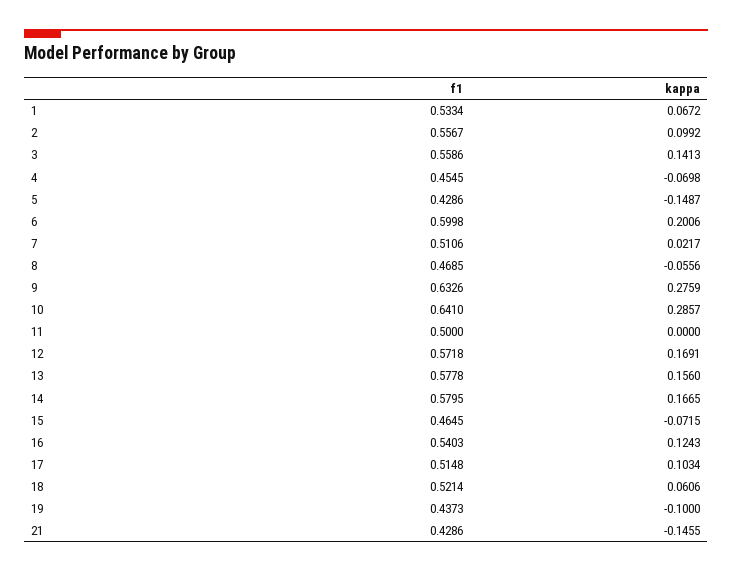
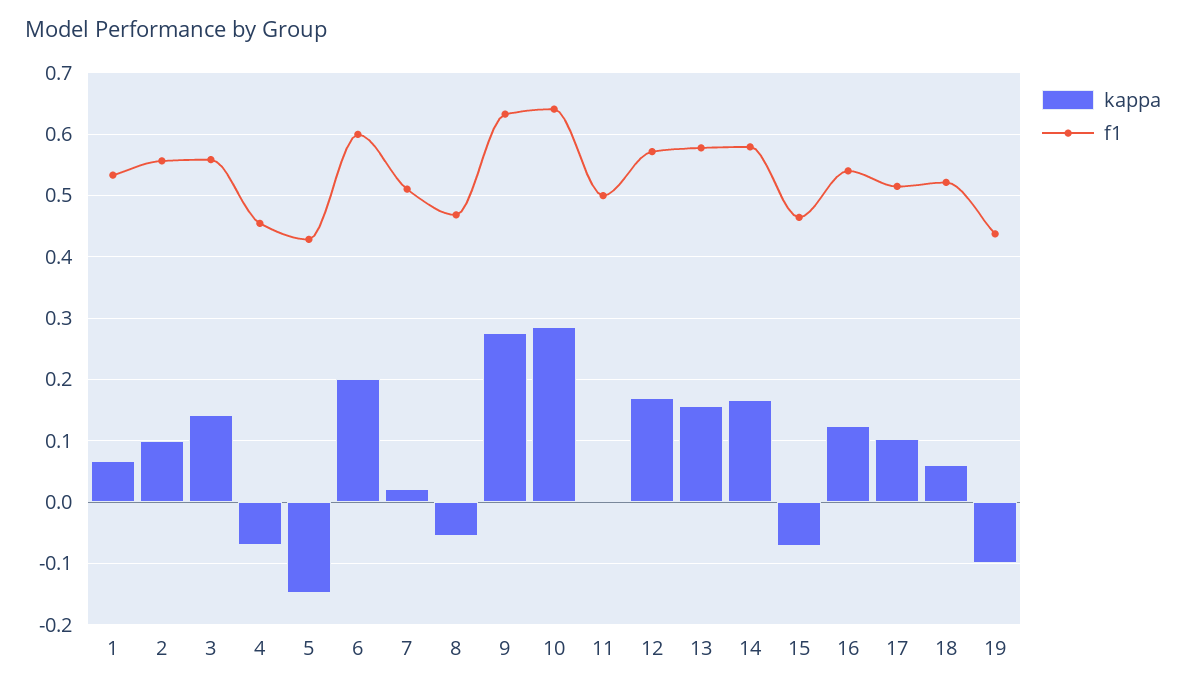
f1, 21: 0.4286 -> none
kappa, 21: -0.1455 -> none

